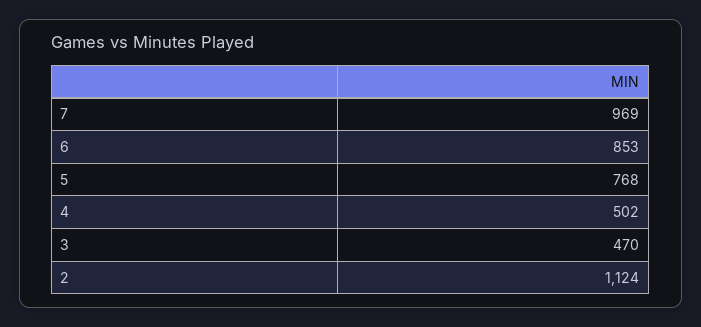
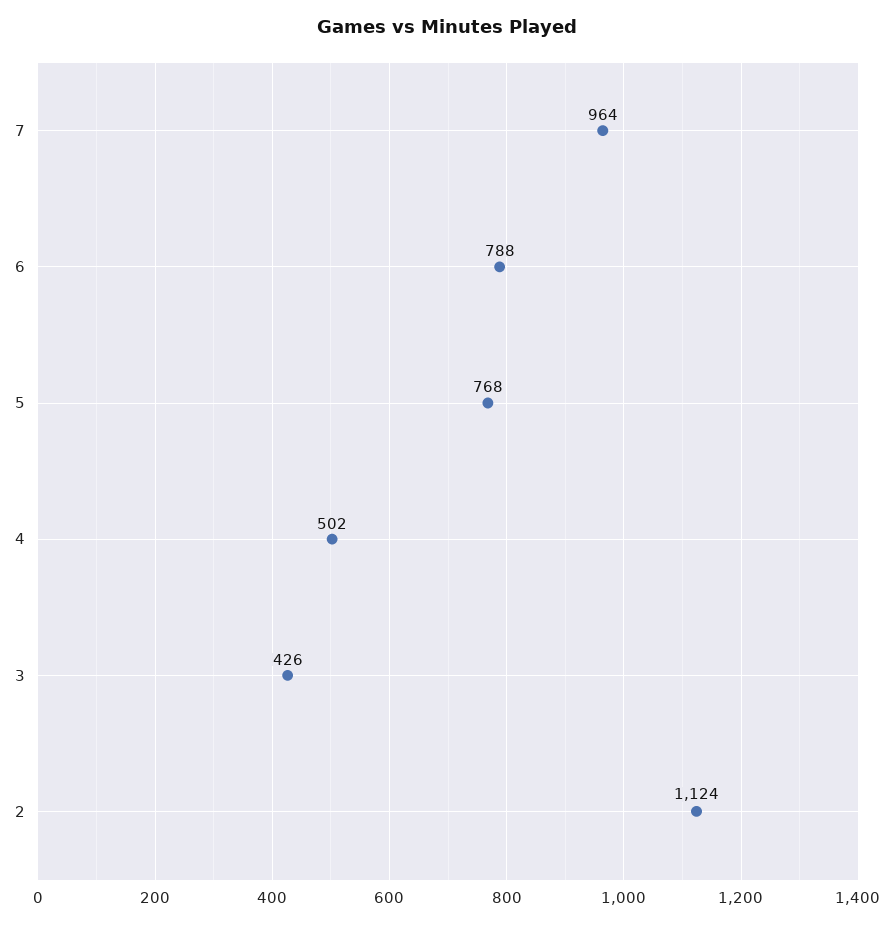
7: 969 -> 964
6: 853 -> 788
3: 470 -> 426

